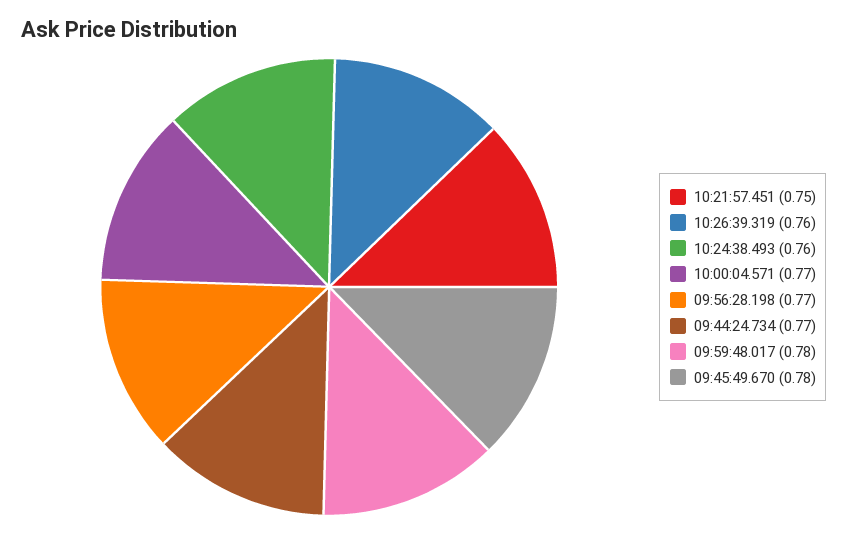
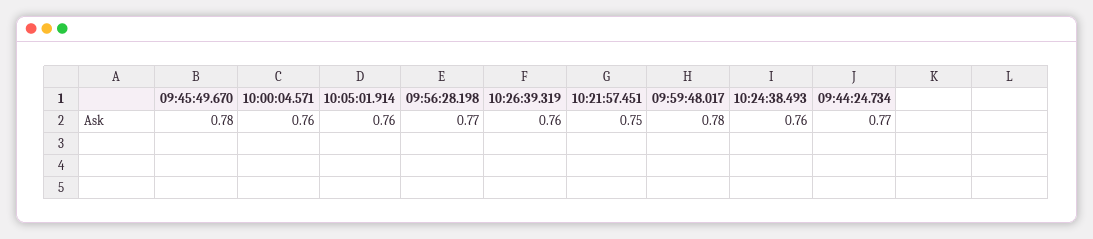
10:00:04.571: 0.77 -> 0.76
10:05:01.914: none -> 0.76

